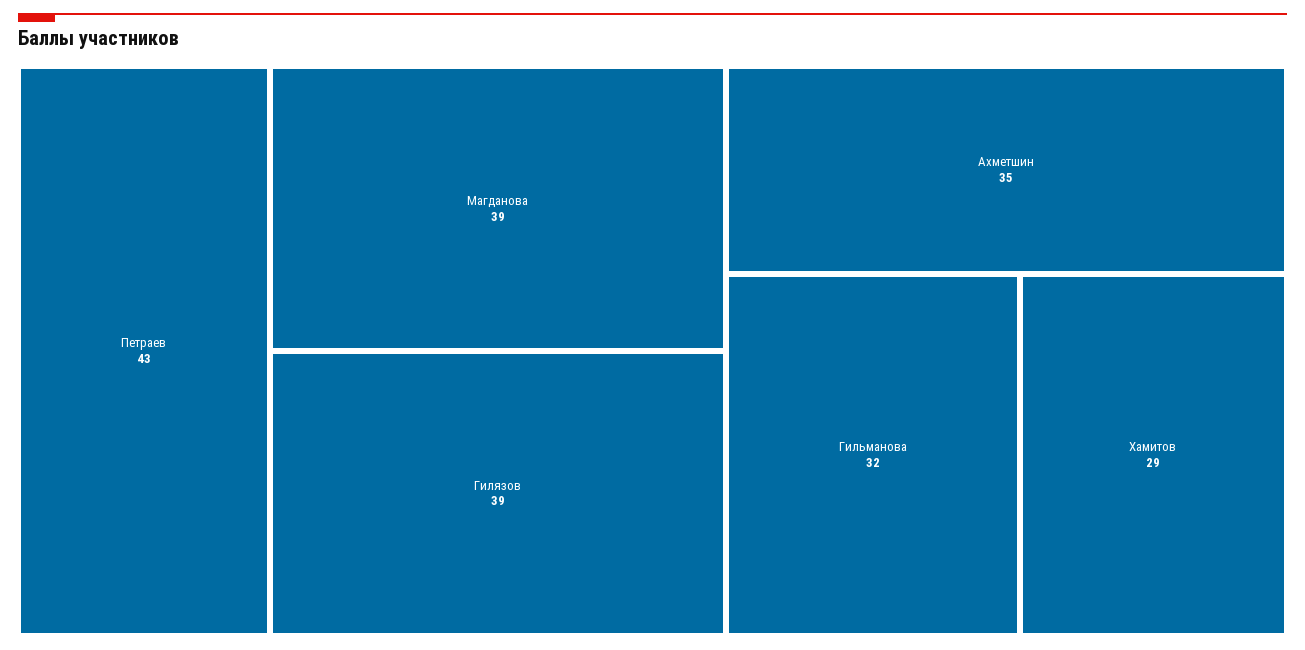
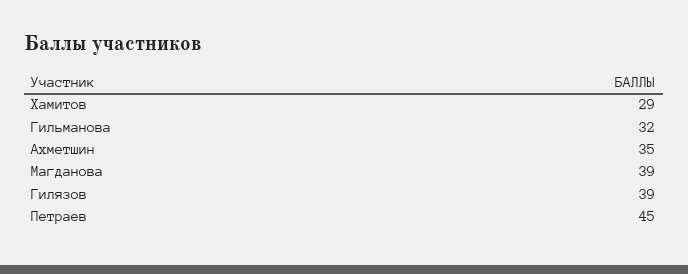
Петраев: 43 -> 45

